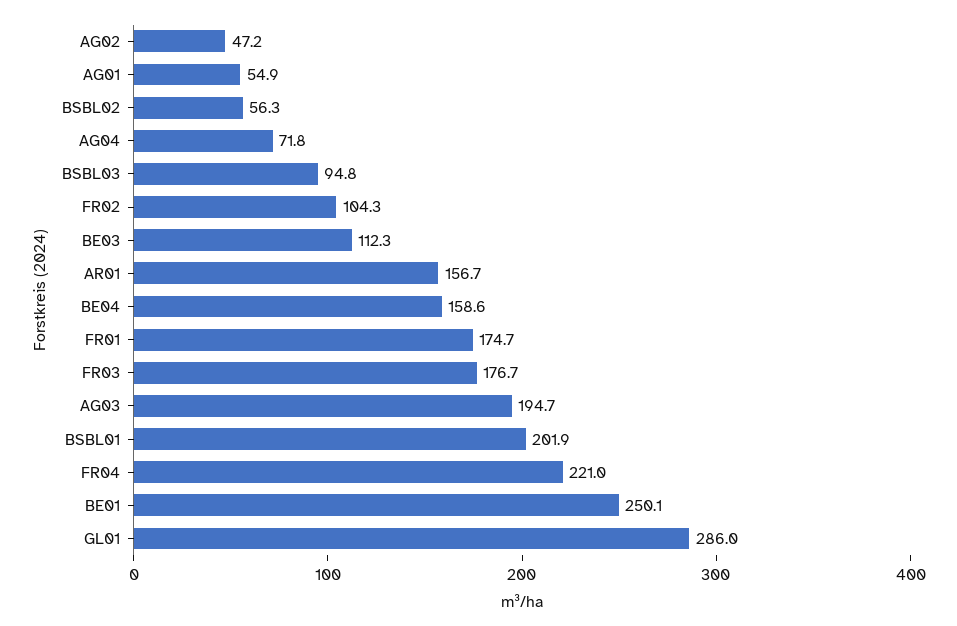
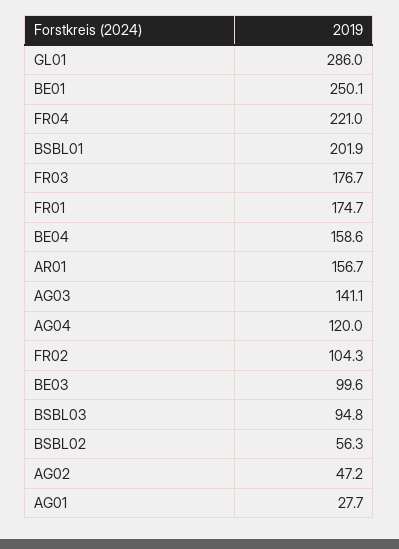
AG01: 54.9 -> 27.7
AG04: 71.8 -> 120
BE03: 112.3 -> 99.6
AG03: 194.7 -> 141.1

